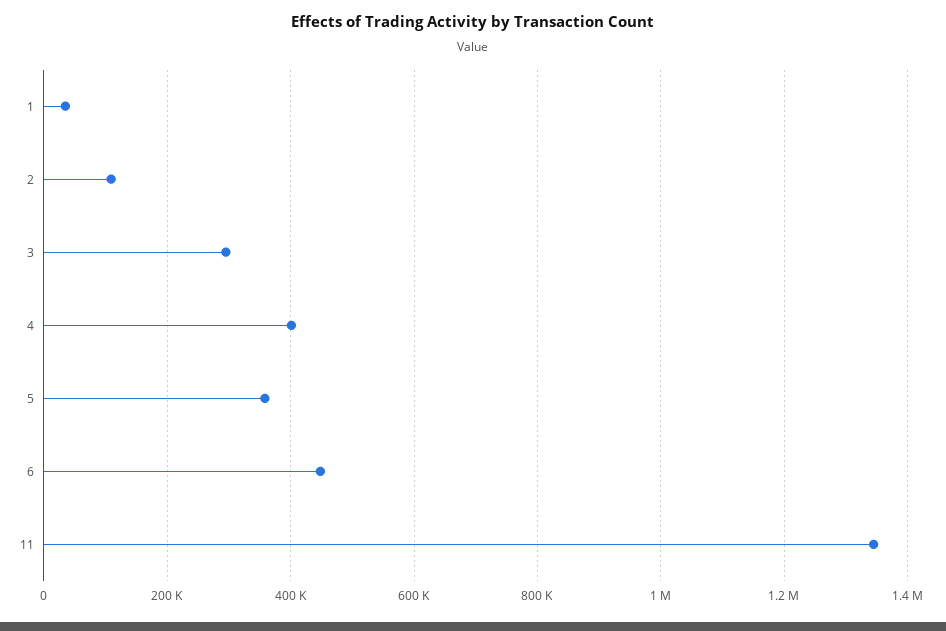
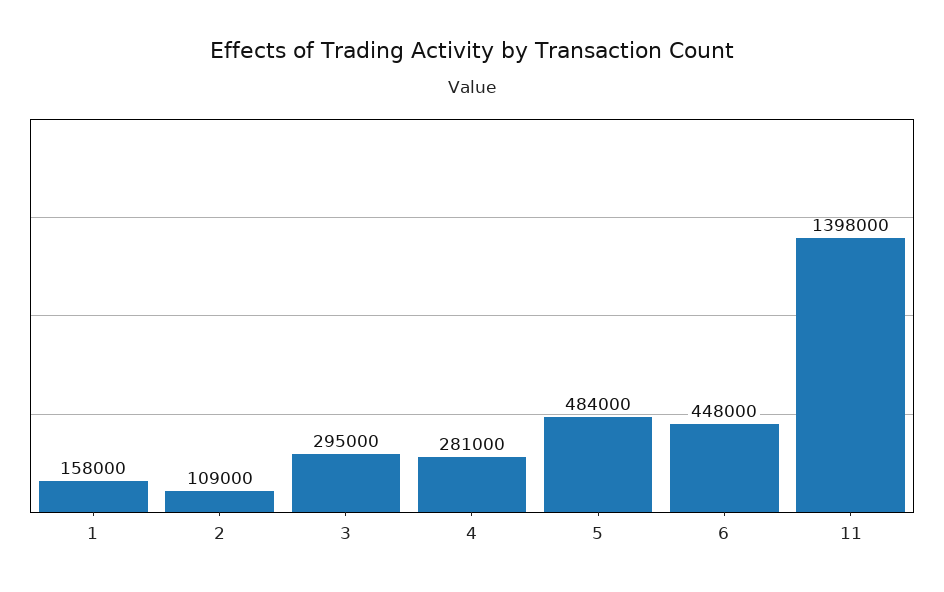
1: 40000 -> 158000
4: 400000 -> 281000
5: 360000 -> 484000
11: 1340000 -> 1398000

